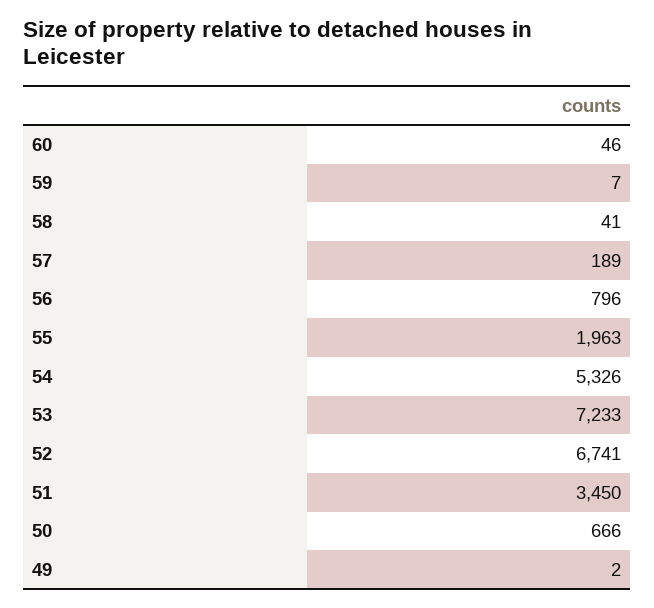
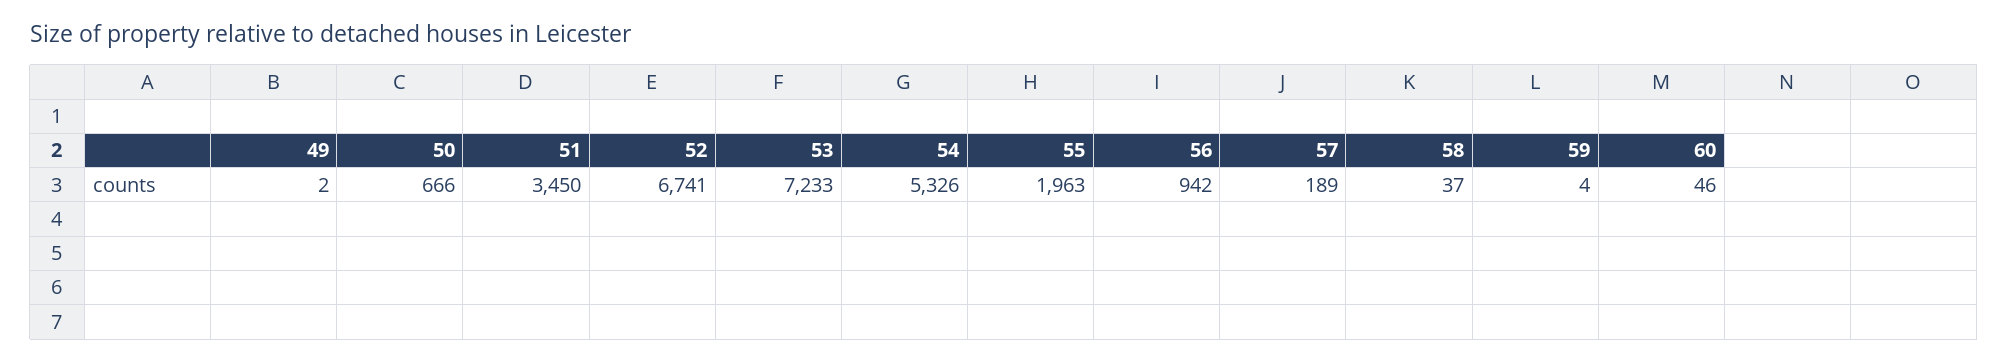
59: 7 -> 4
58: 41 -> 37
56: 796 -> 942

